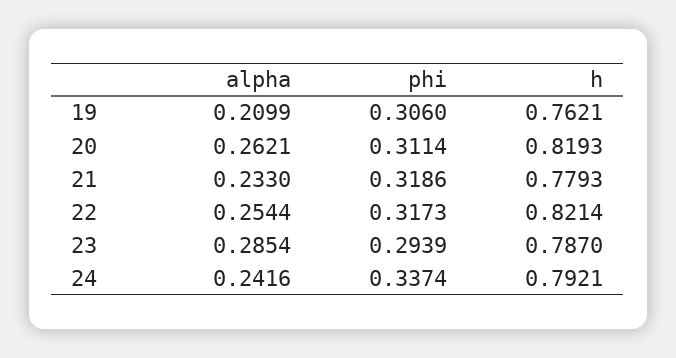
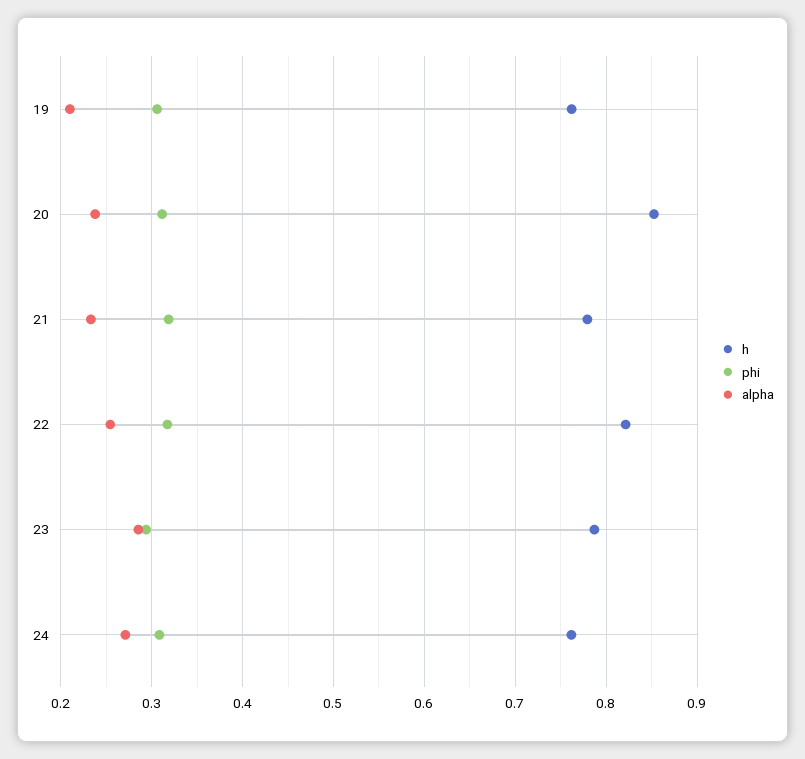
alpha, 20: 0.2621 -> 0.24
h, 20: 0.8193 -> 0.85
alpha, 24: 0.2416 -> 0.27
phi, 24: 0.3374 -> 0.31
h, 24: 0.7921 -> 0.76

